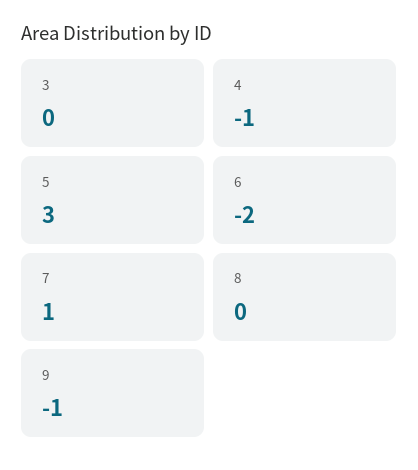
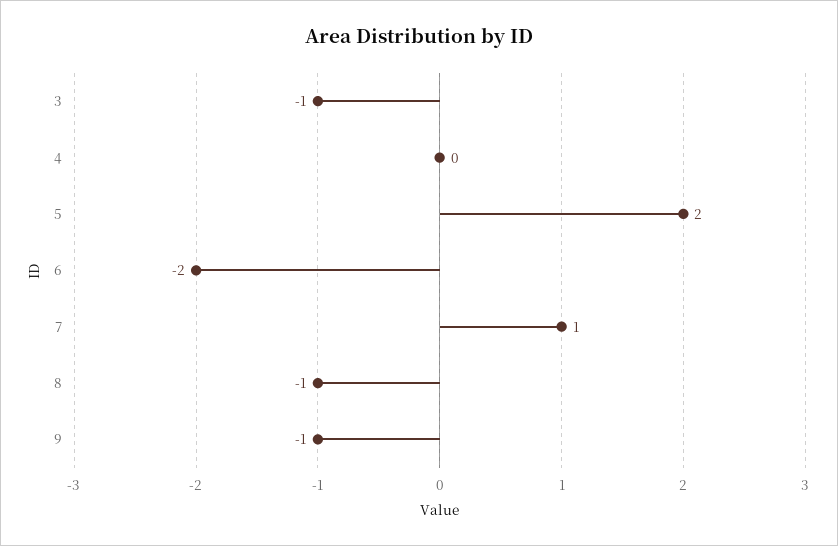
3: 0 -> -1
4: -1 -> 0
5: 3 -> 2
8: 0 -> -1

